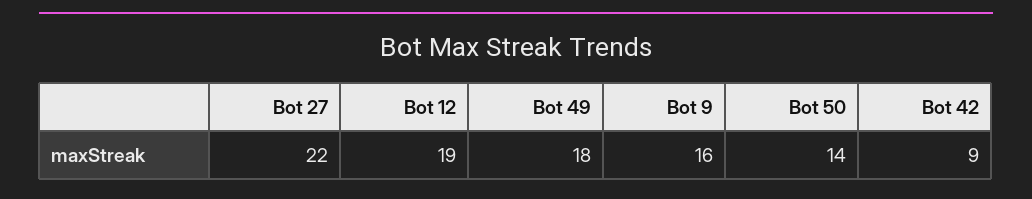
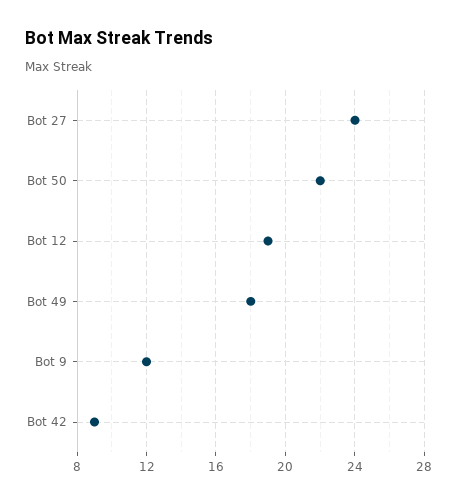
Bot 27: 22 -> 24
Bot 9: 16 -> 12
Bot 50: 14 -> 22

